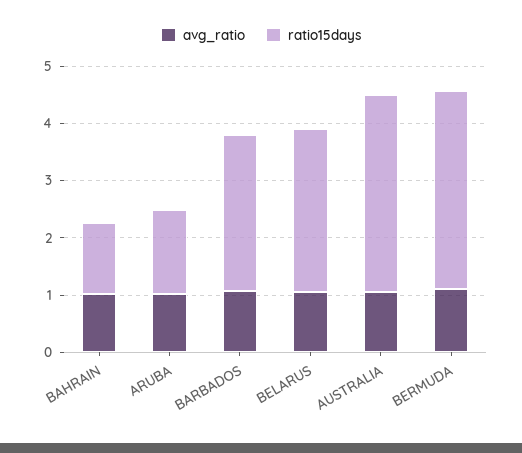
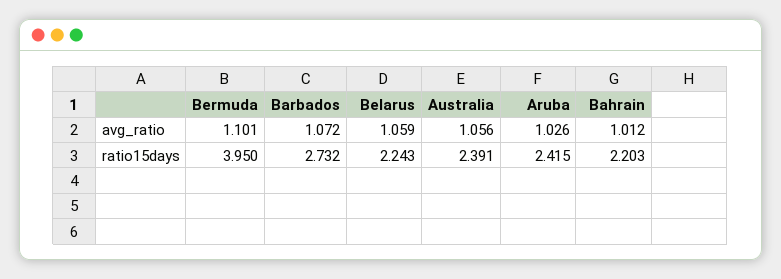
ratio15days, BAHRAIN: 1.2 -> 2.203
ratio15days, ARUBA: 1.4 -> 2.415
ratio15days, BELARUS: 2.8 -> 2.243
ratio15days, AUSTRALIA: 3.4 -> 2.391
ratio15days, BERMUDA: 3.4 -> 3.95

